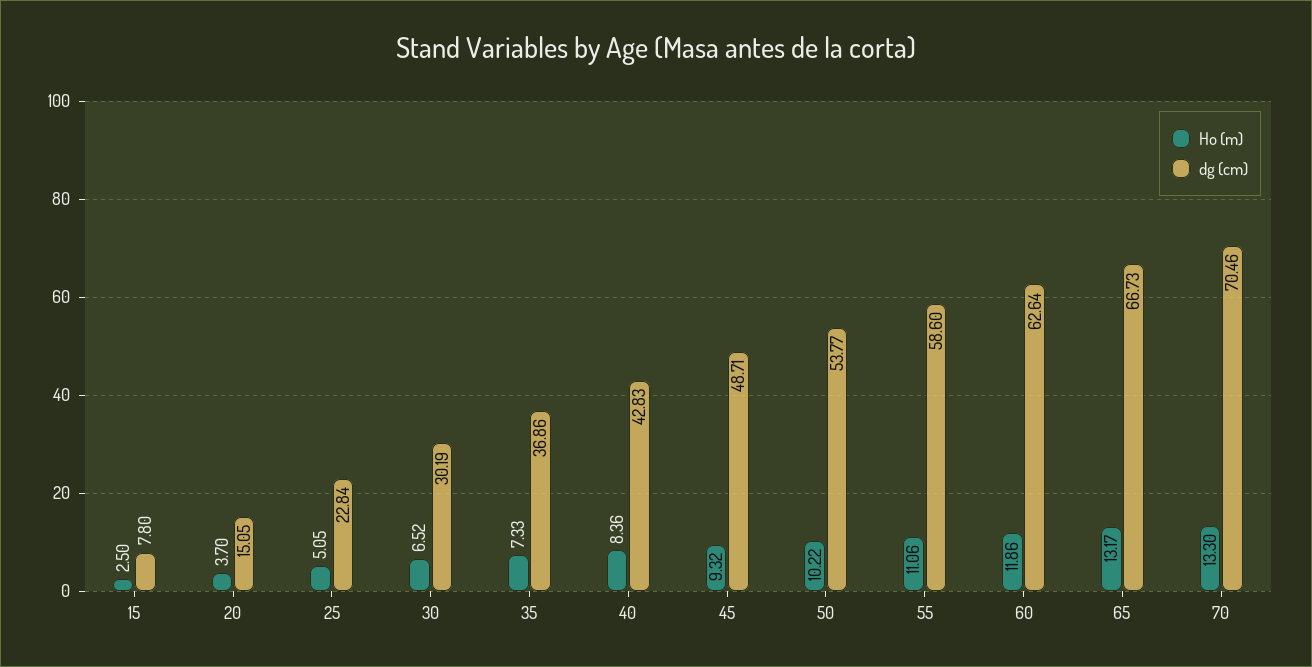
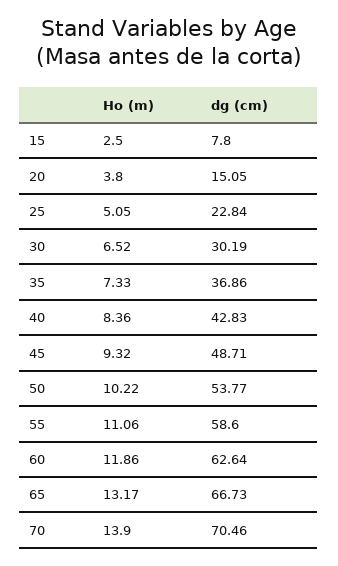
Ho (m), 20: 3.7 -> 3.8
Ho (m), 70: 13.3 -> 13.9

